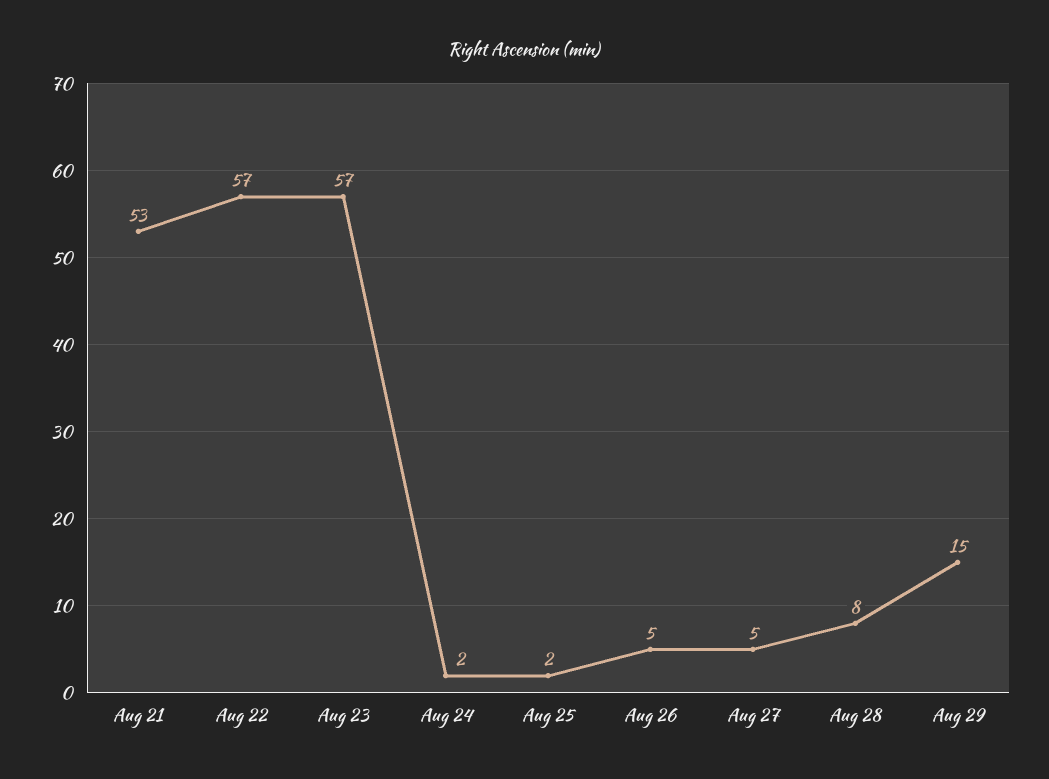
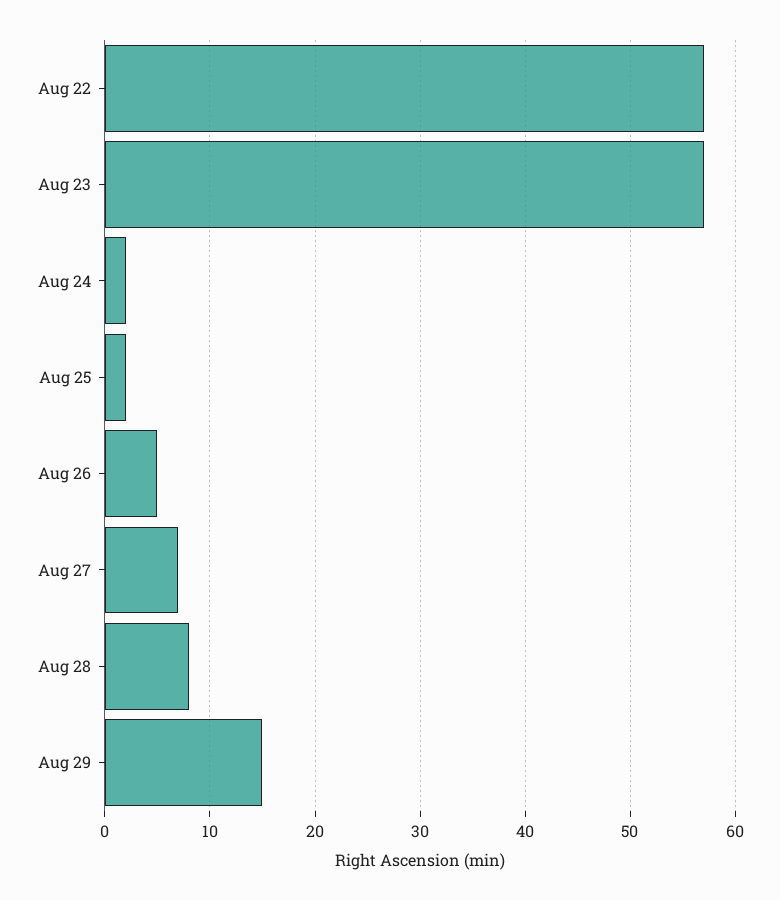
Aug 21: 53 -> none
Aug 27: 5 -> 7

